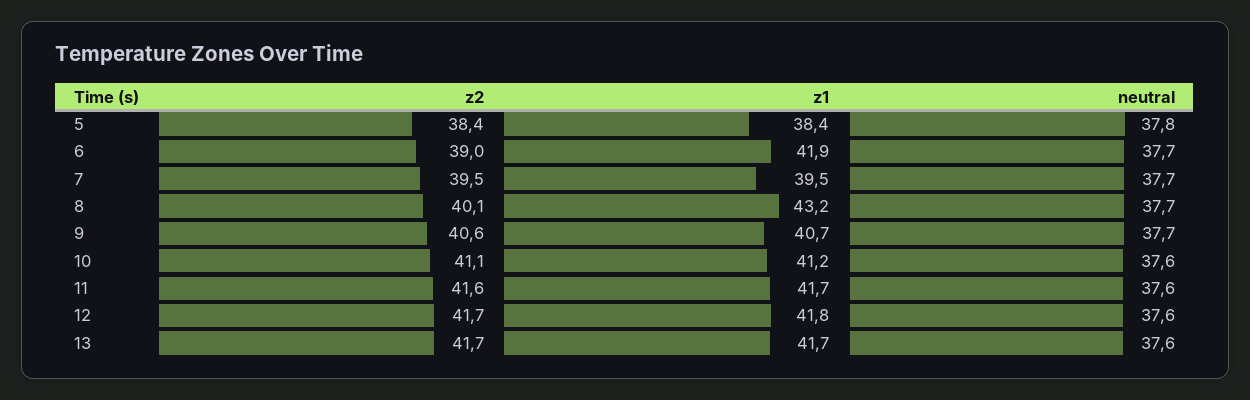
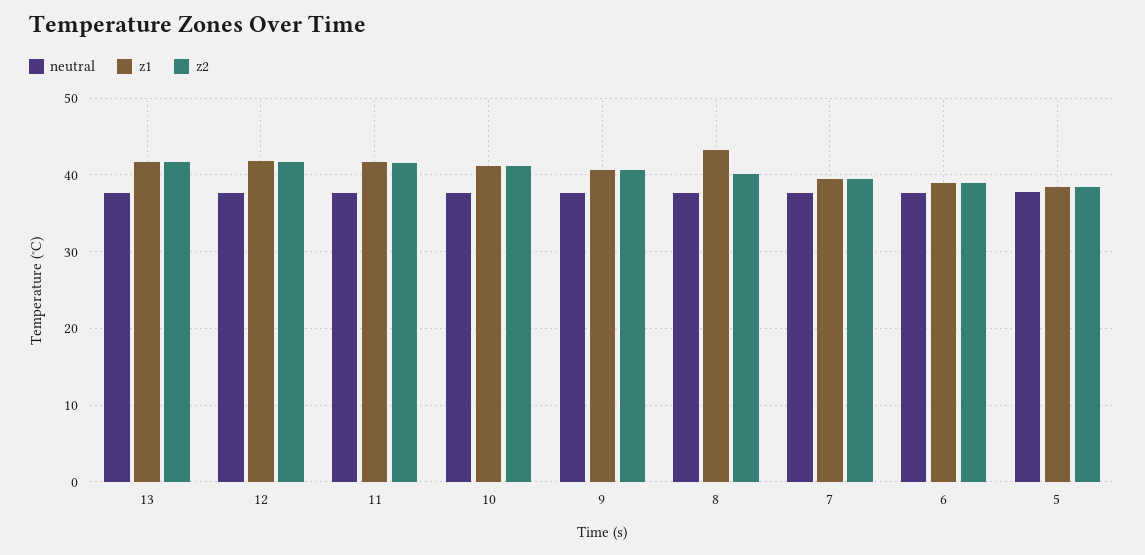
z1, 6: 41.9 -> 39

